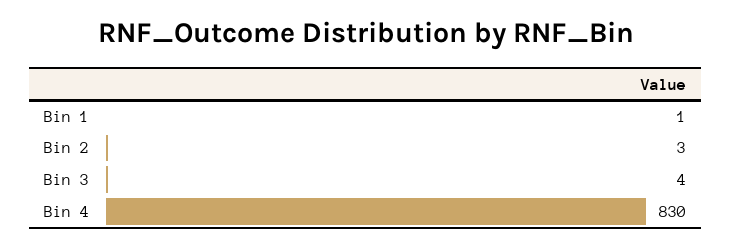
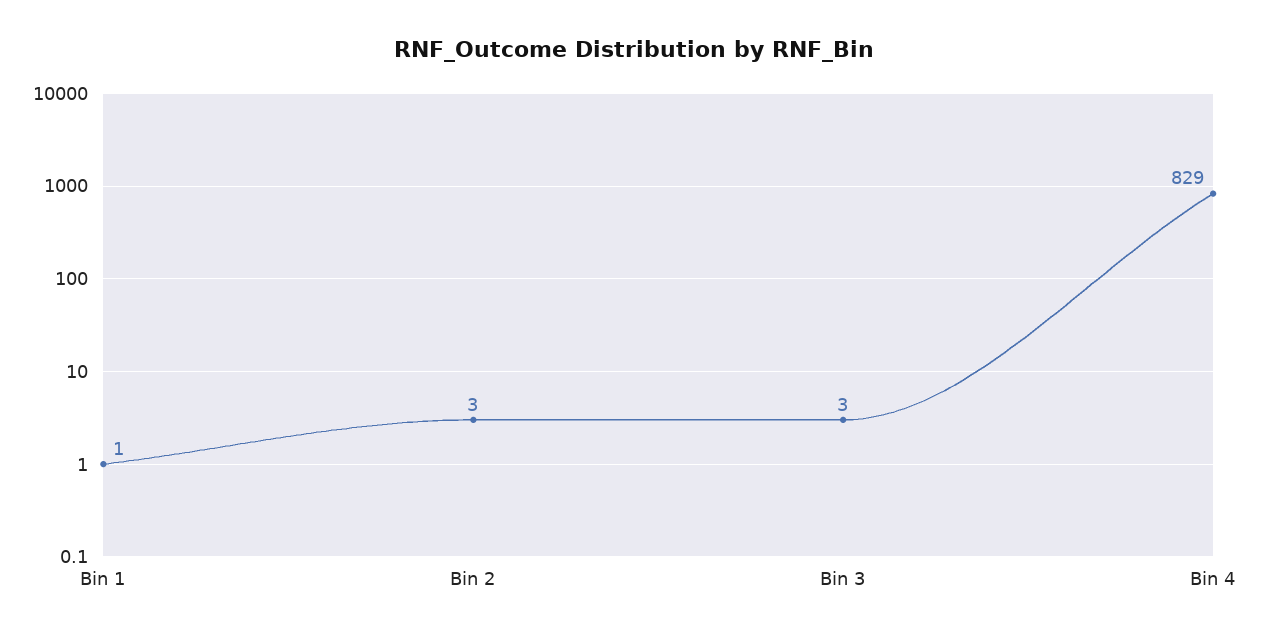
Bin 3: 4 -> 3
Bin 4: 830 -> 829

